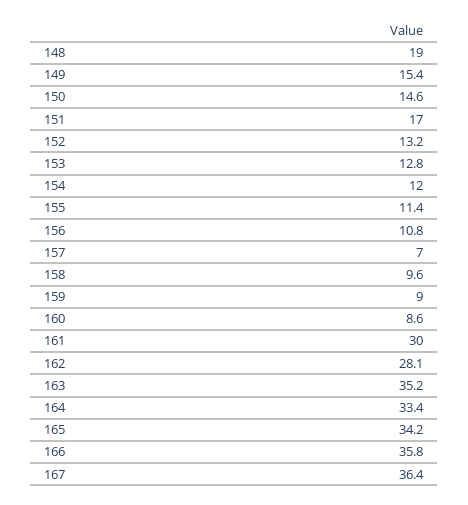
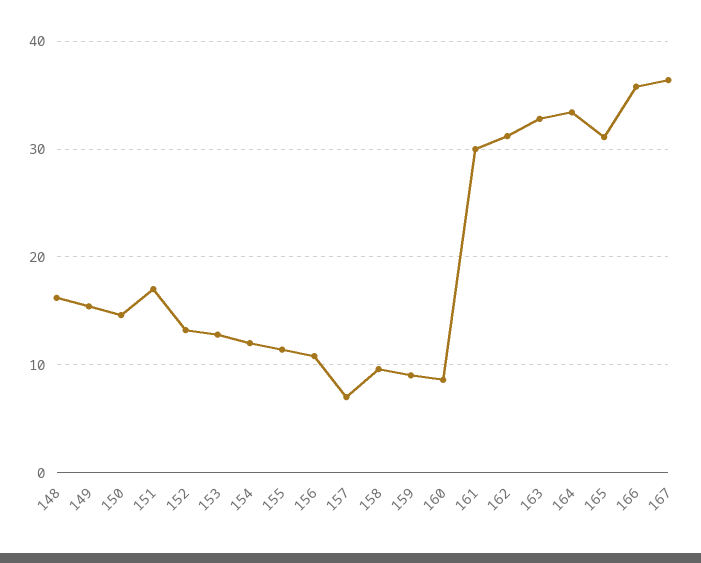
148: 19 -> 16
162: 28.1 -> 31
163: 35.2 -> 33
165: 34.2 -> 31

